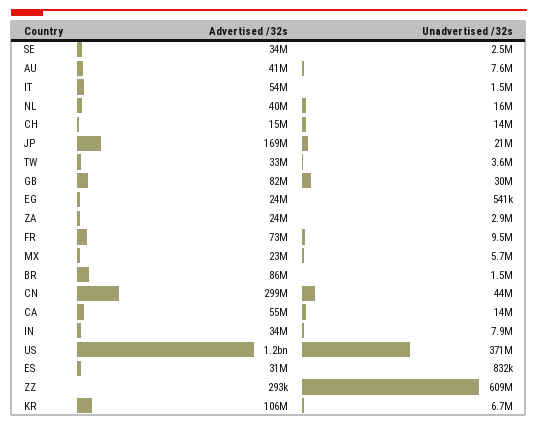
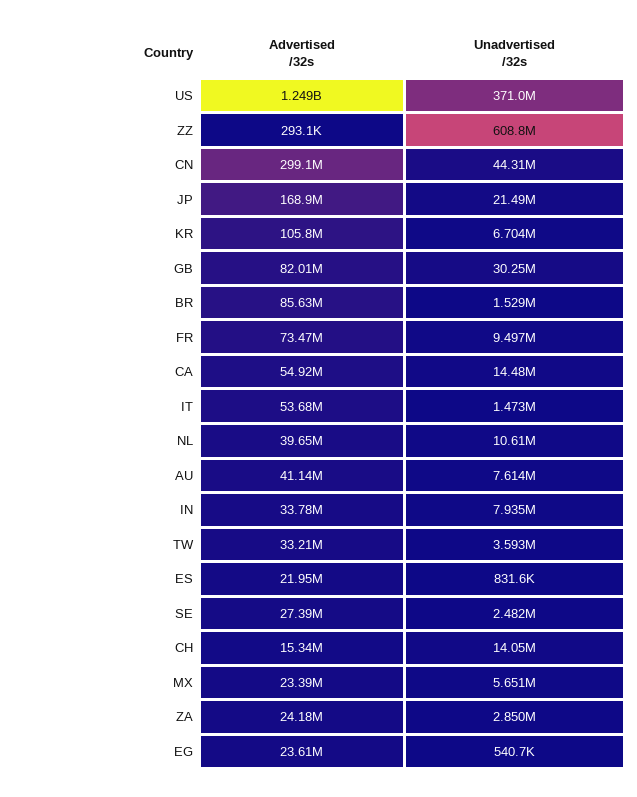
Advertised /32s, SE: 34000000 -> 27390000
Unadvertised /32s, NL: 16000000 -> 10610000
Advertised /32s, ES: 31000000 -> 21950000

